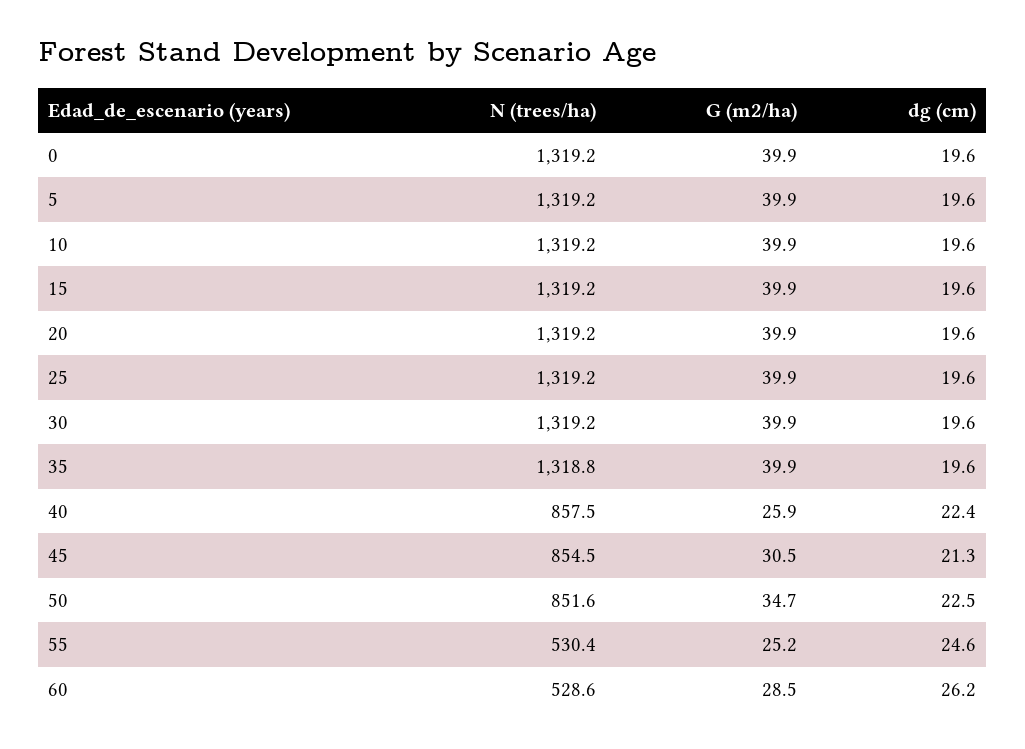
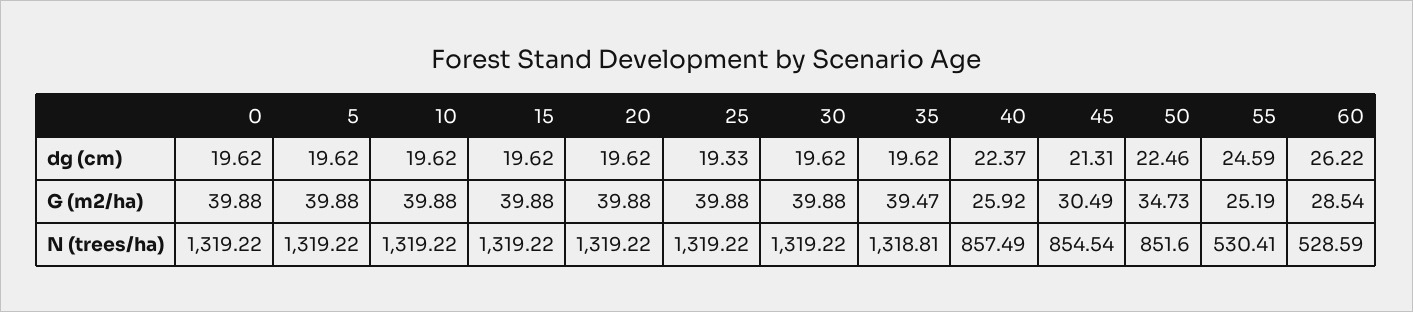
dg (cm), 25: 19.6 -> 19.33
G (m2/ha), 35: 39.9 -> 39.47

